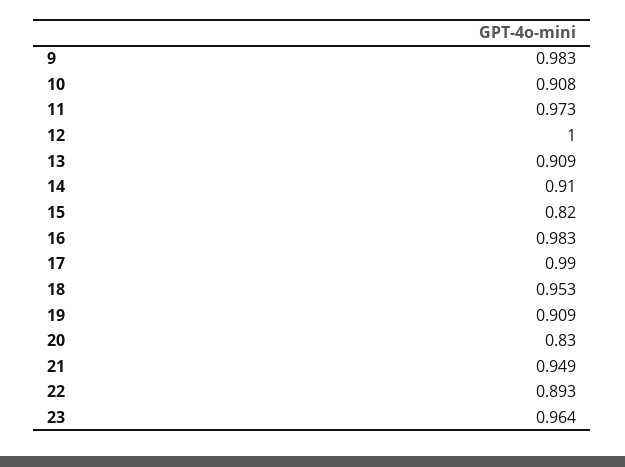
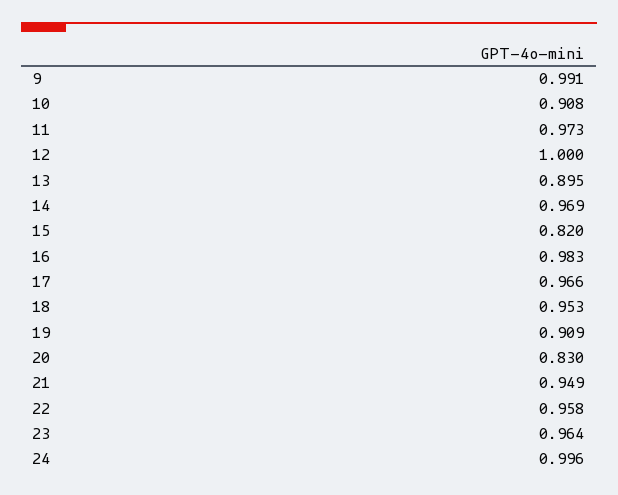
9: 0.983 -> 0.991
13: 0.909 -> 0.895
14: 0.91 -> 0.969
17: 0.99 -> 0.966
22: 0.893 -> 0.958
24: none -> 0.996

